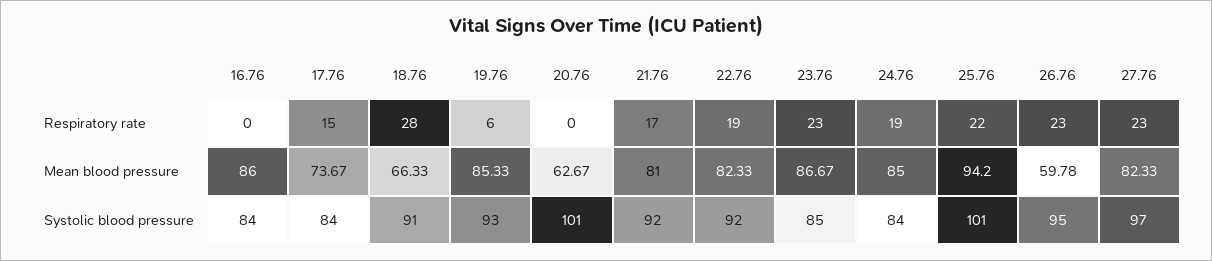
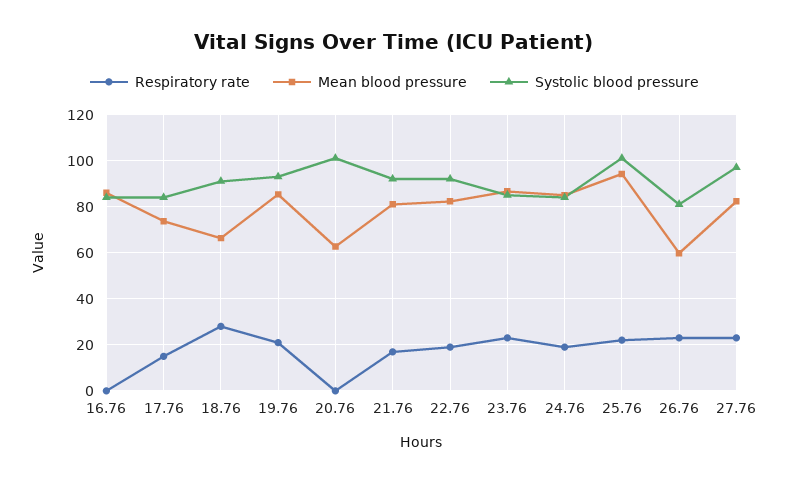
Respiratory rate, 19.76: 6 -> 20
Systolic blood pressure, 26.76: 95 -> 80

